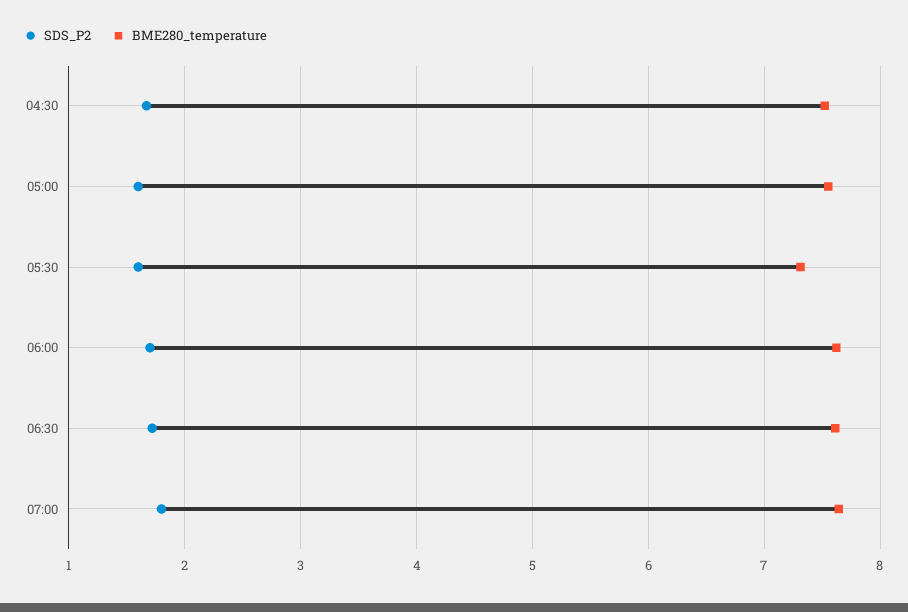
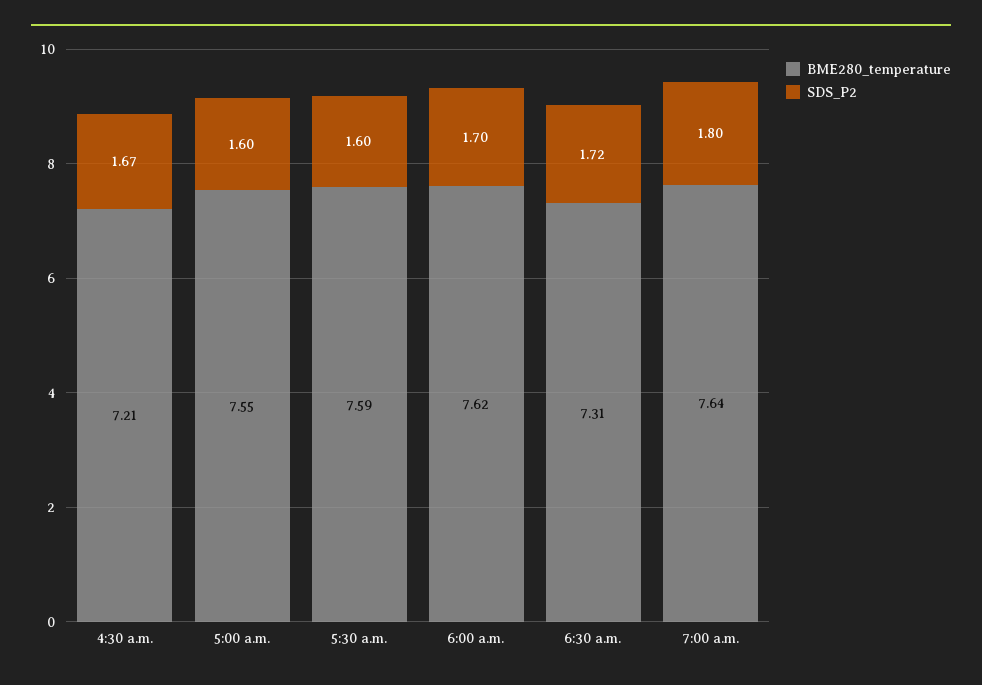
BME280_temperature, 04:30: 7.5 -> 7.21
BME280_temperature, 05:30: 7.3 -> 7.59
BME280_temperature, 06:30: 7.6 -> 7.31

